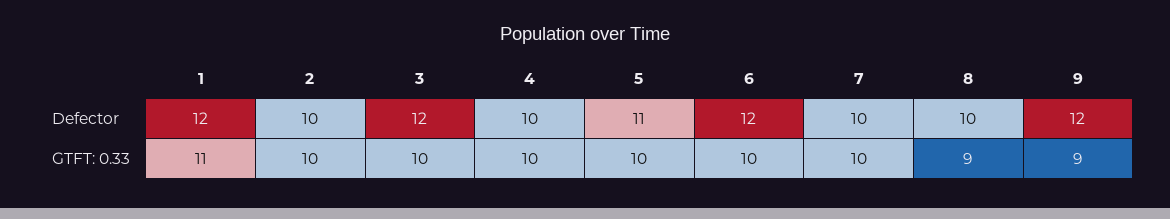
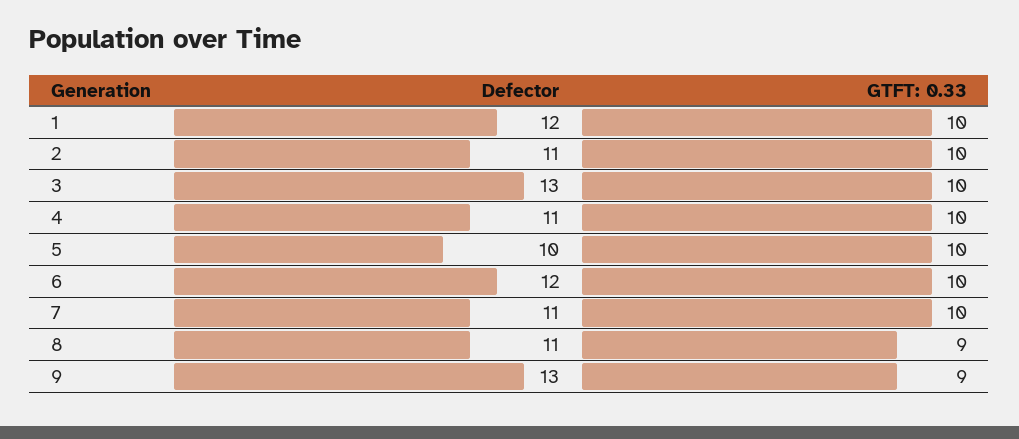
2, Defector: 10 -> 11
3, Defector: 12 -> 13
4, Defector: 10 -> 11
5, Defector: 11 -> 10
7, Defector: 10 -> 11
8, Defector: 10 -> 11
9, Defector: 12 -> 13
1, GTFT: 0.33: 11 -> 10

